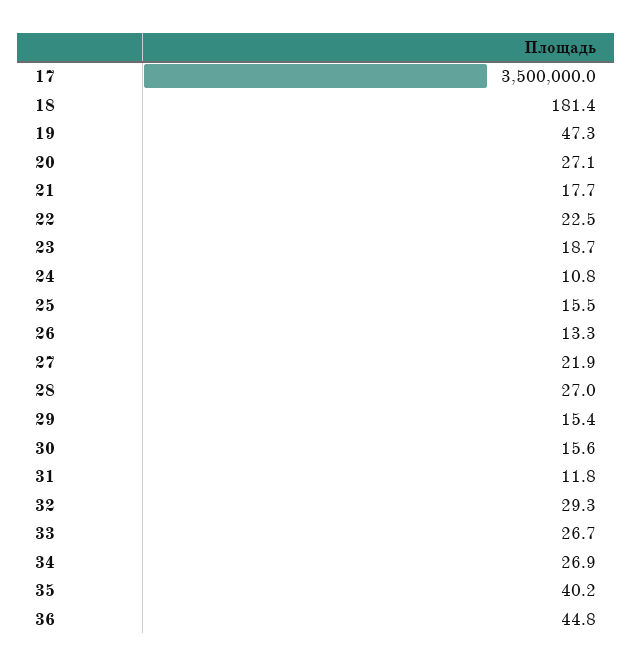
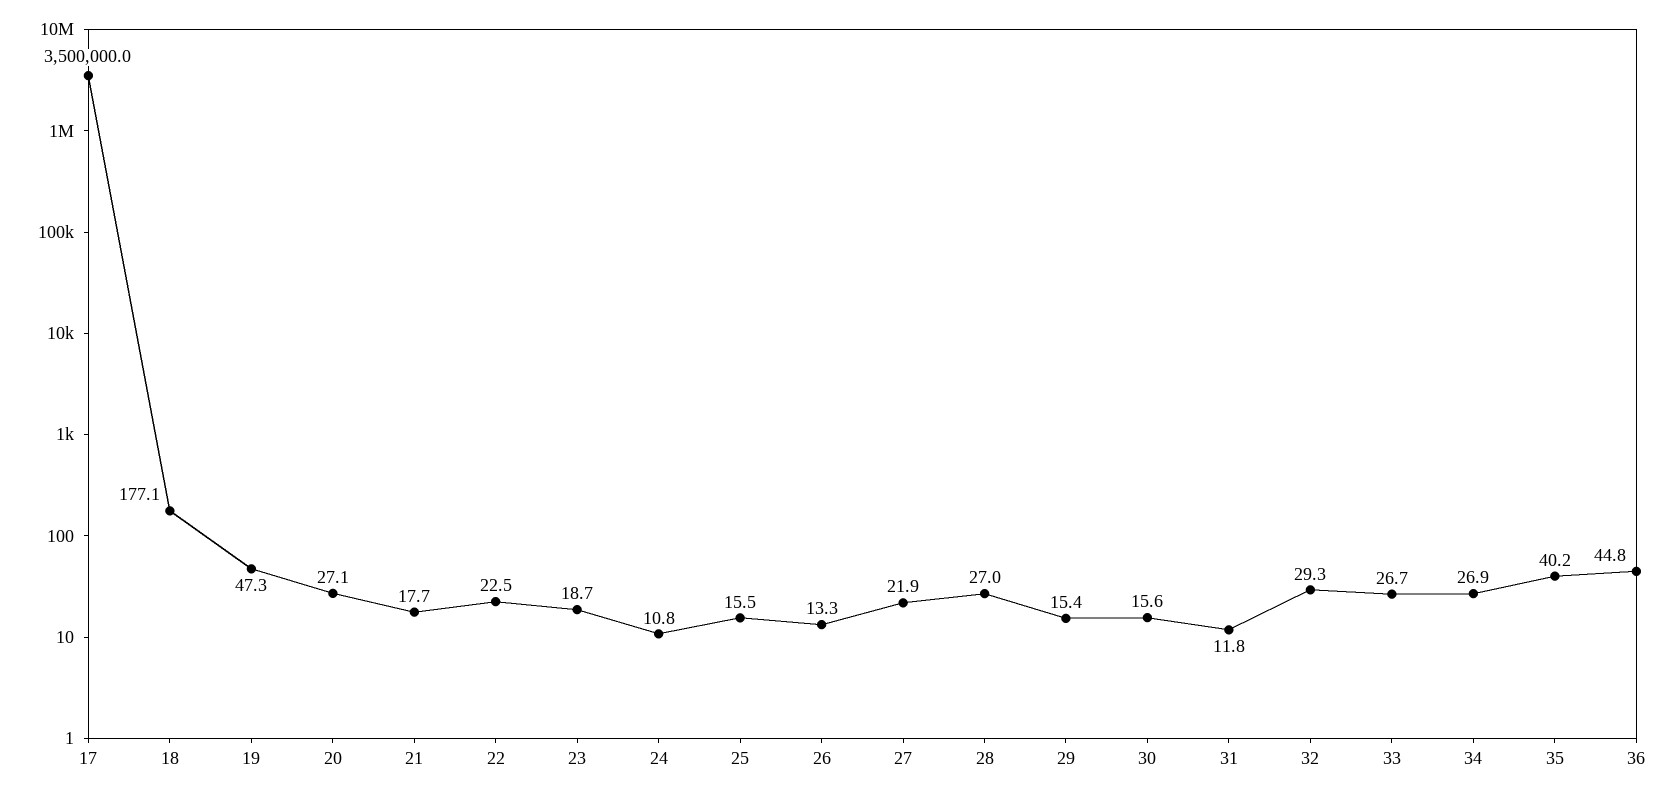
18: 181.4 -> 177.1

